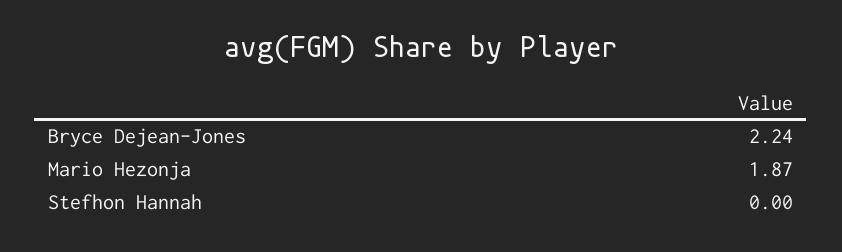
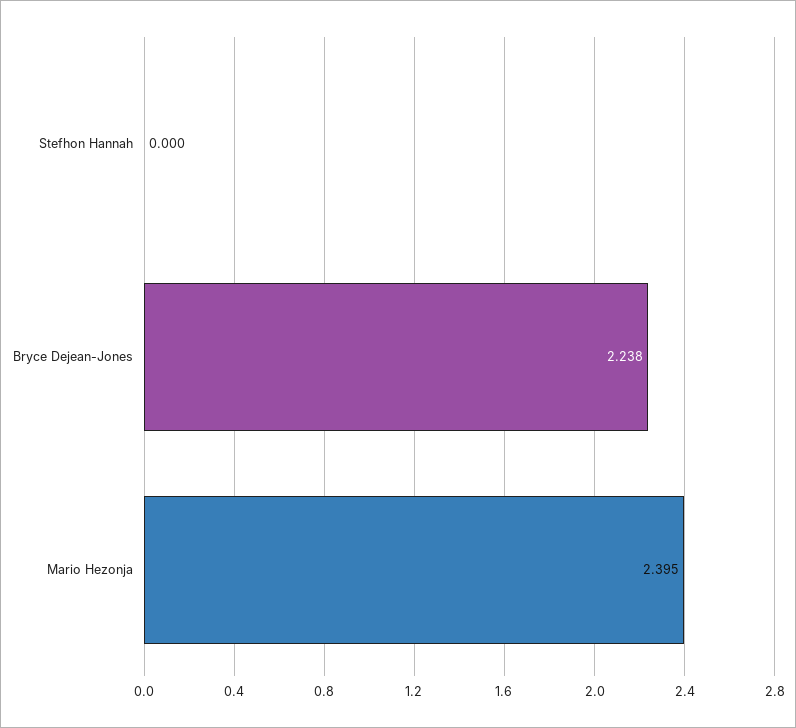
Mario Hezonja: 1.87 -> 2.395

